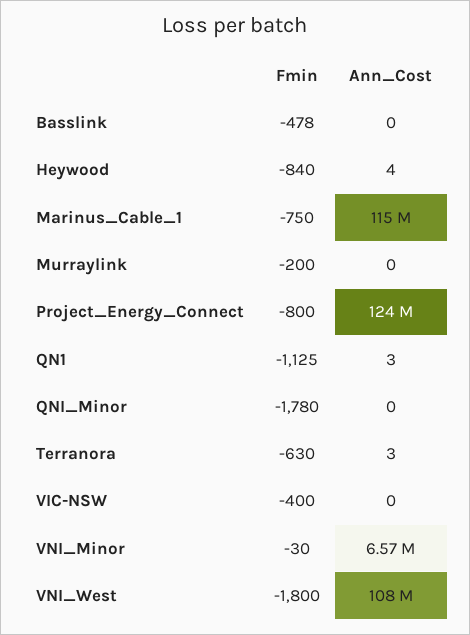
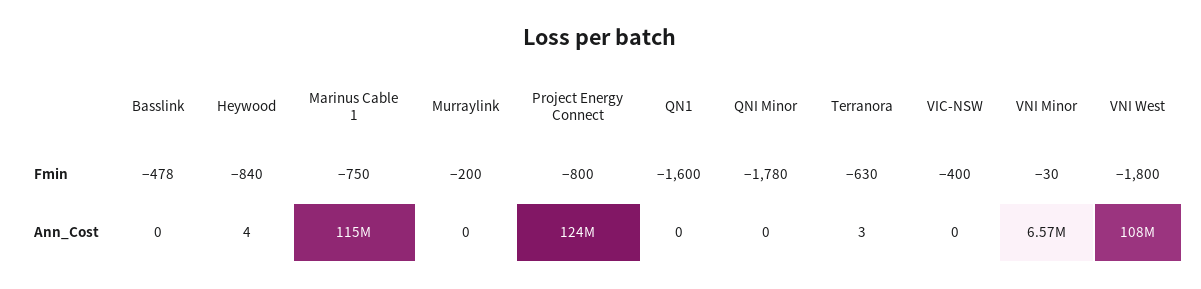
Fmin, QN1: -1125 -> -1600
Ann_Cost, QN1: 3 -> 0

